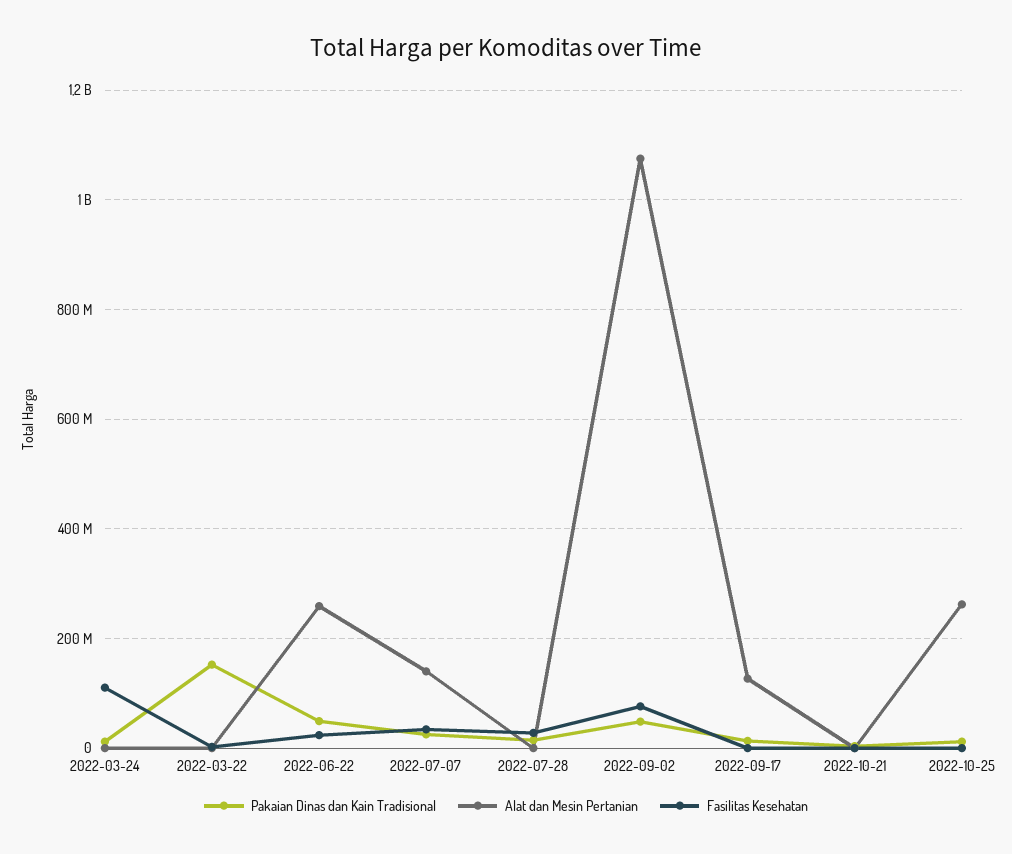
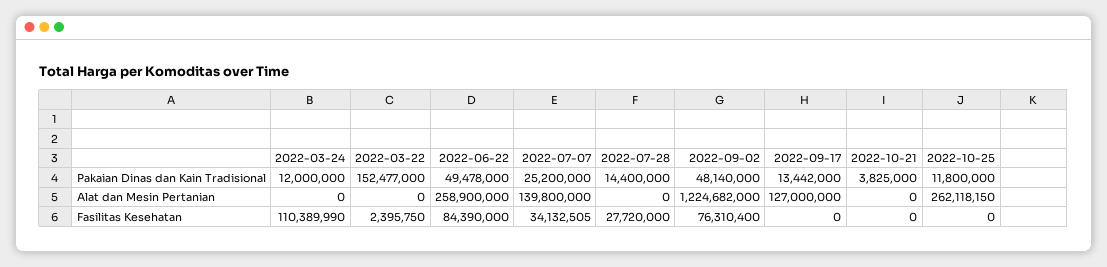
Fasilitas Kesehatan, 2022-06-22: 20000000 -> 84390000
Alat dan Mesin Pertanian, 2022-09-02: 1080000000 -> 1224682000

